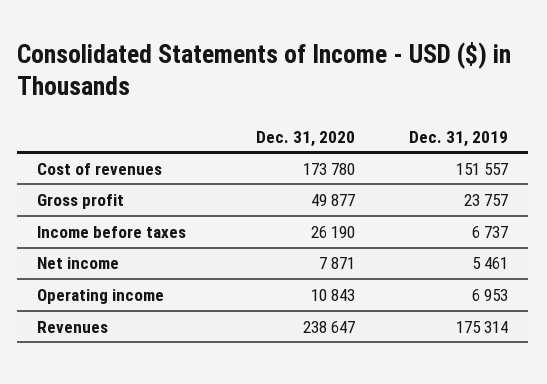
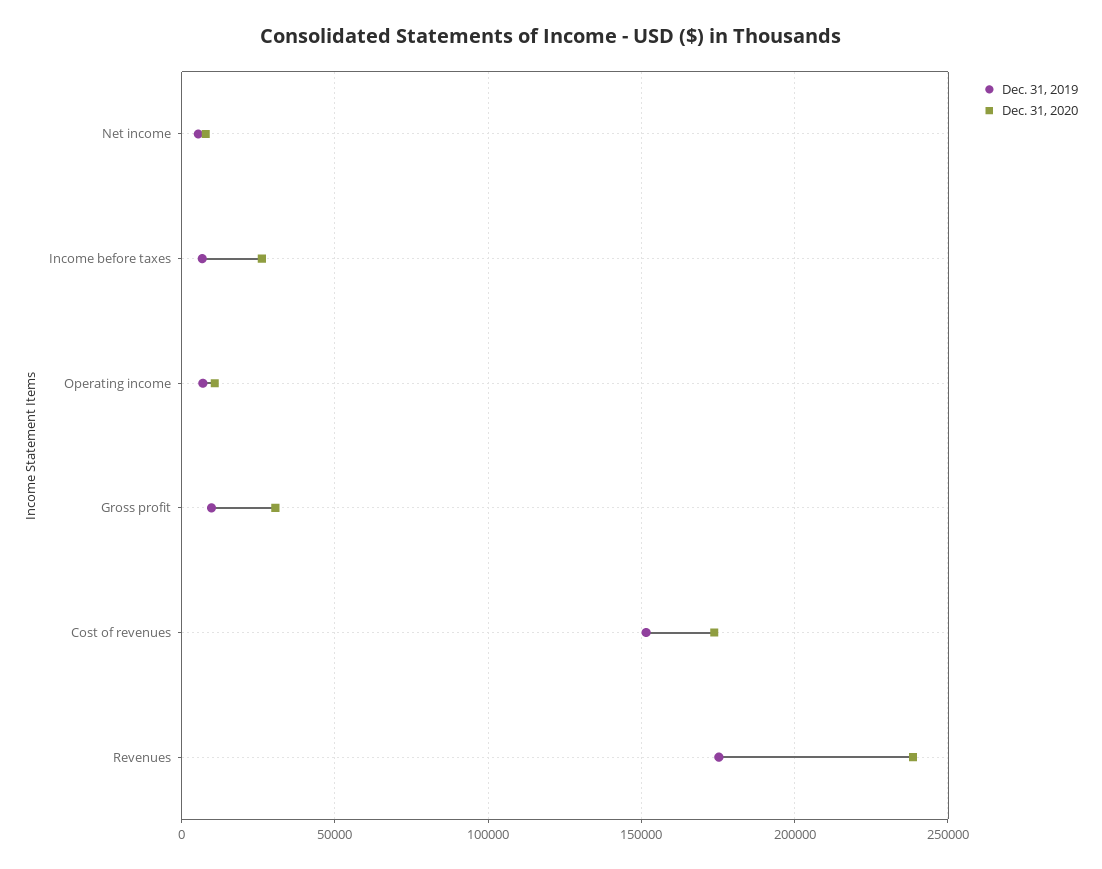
Dec. 31, 2020, Gross profit: 49877 -> 30000
Dec. 31, 2019, Gross profit: 23757 -> 10000

